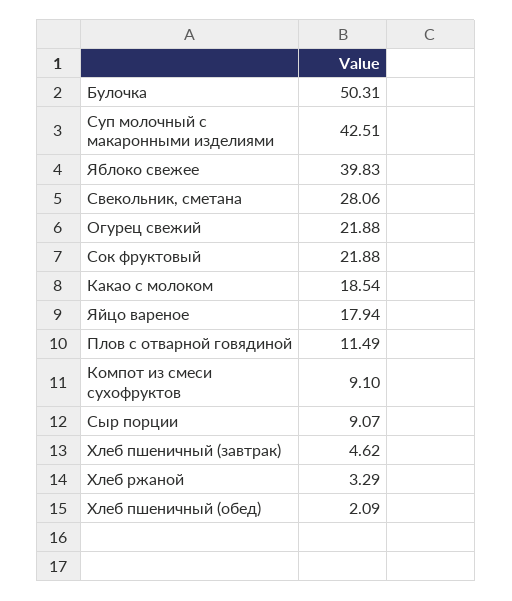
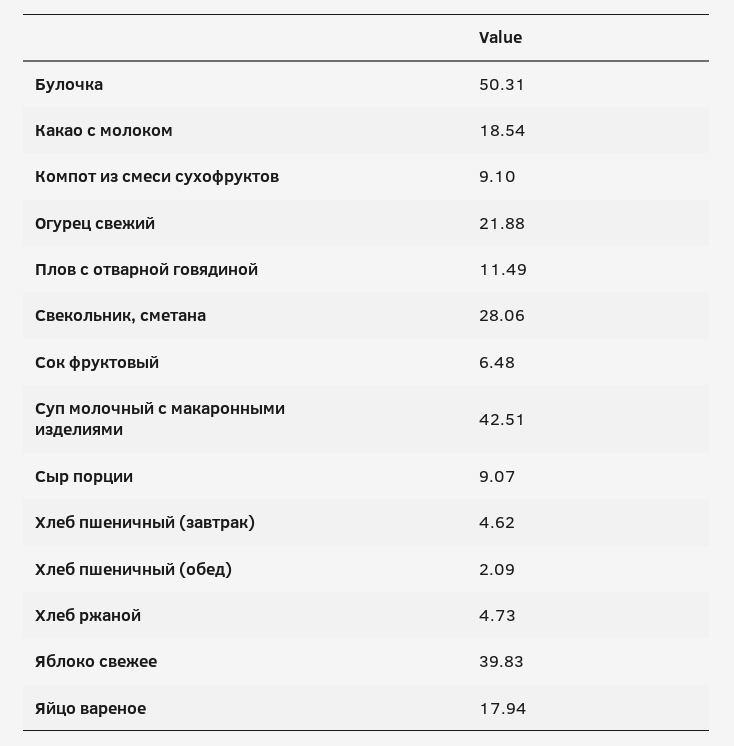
Сок фруктовый: 21.88 -> 6.48
Хлеб ржаной: 3.29 -> 4.73

